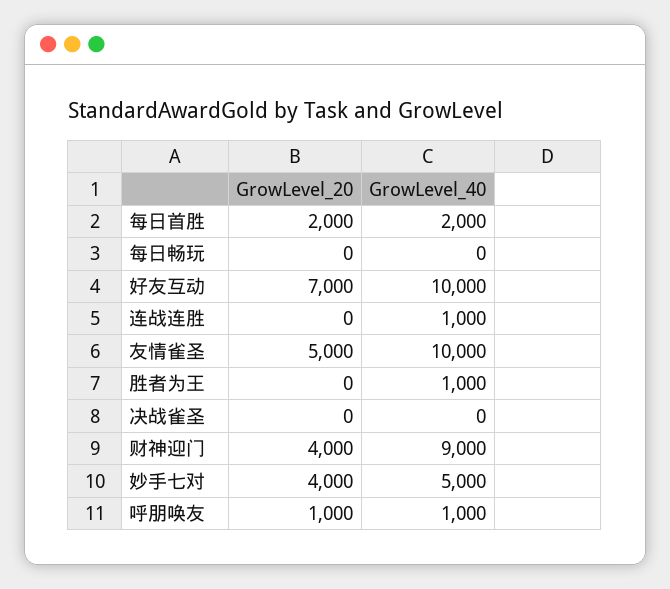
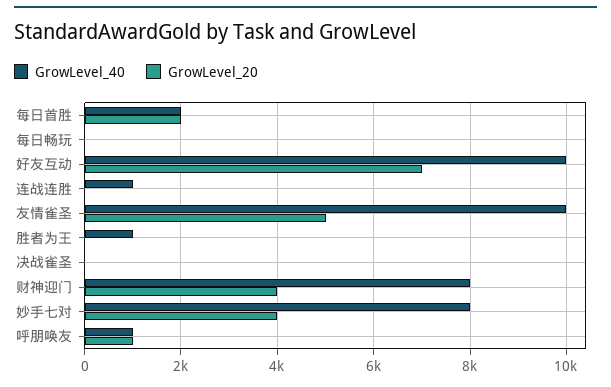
GrowLevel_40, 财神迎门: 9000 -> 8000
GrowLevel_40, 妙手七对: 5000 -> 8000

